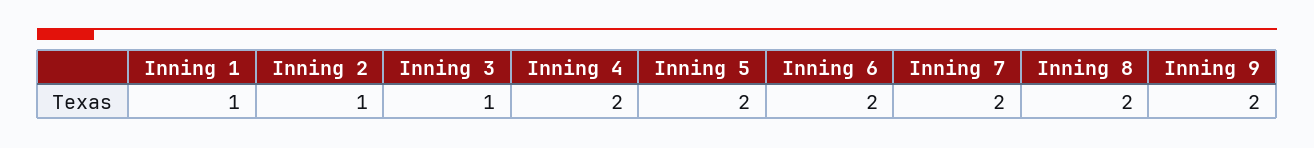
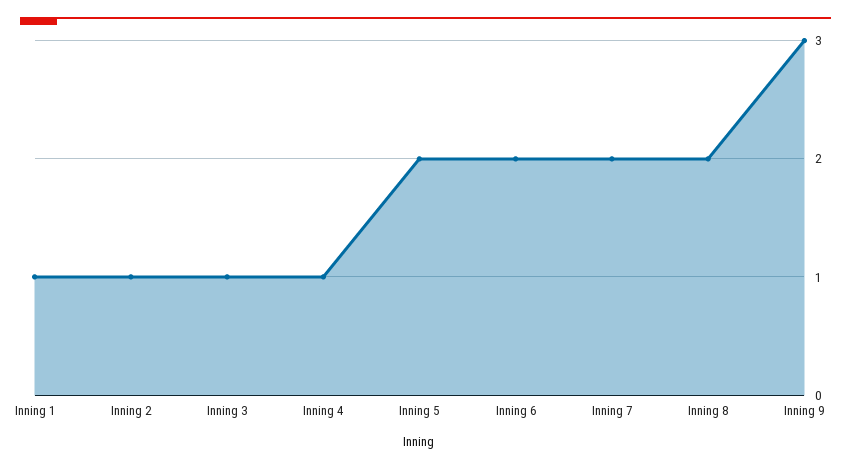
Inning 4: 2 -> 1
Inning 9: 2 -> 3

